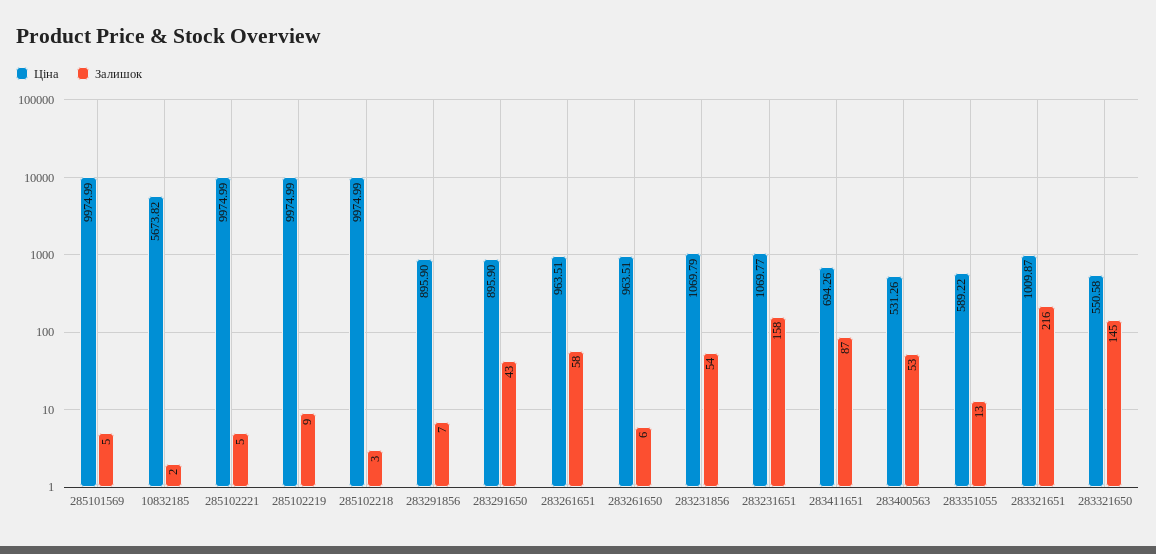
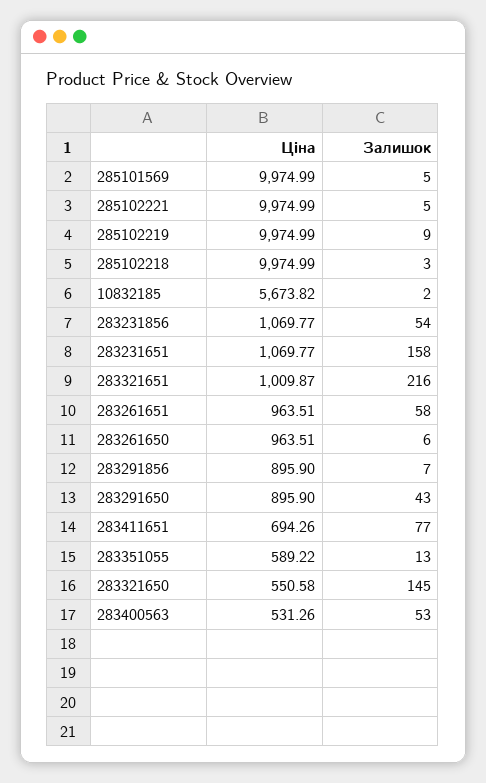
Ціна, 283231856: 1069.79 -> 1069.77
Залишок, 283411651: 87 -> 77

